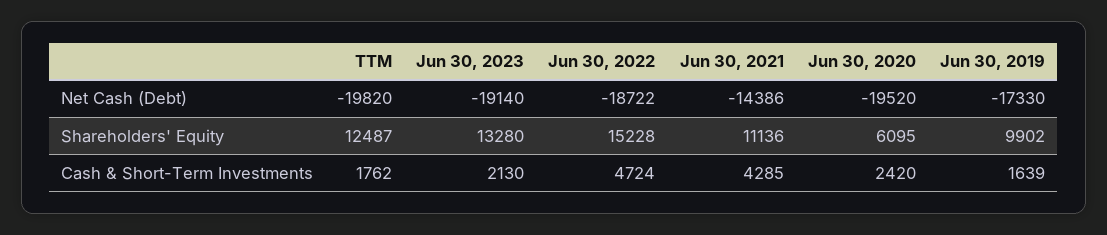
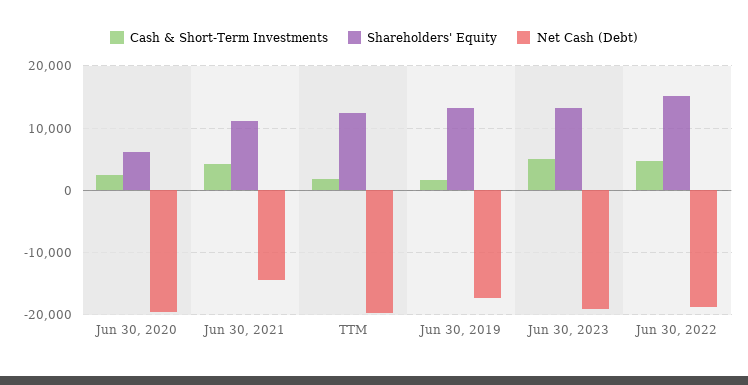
Shareholders' Equity, Jun 30, 2019: 9902 -> 13000
Cash & Short-Term Investments, Jun 30, 2023: 2130 -> 5000

